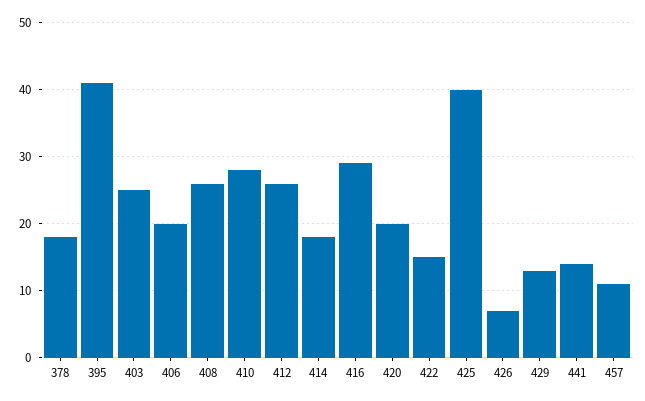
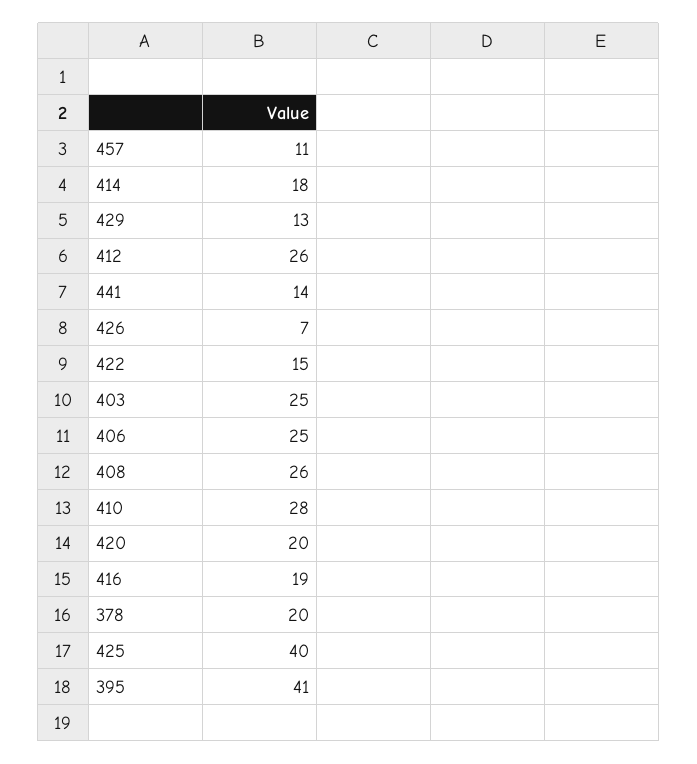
378: 18 -> 20
406: 20 -> 25
416: 29 -> 19

